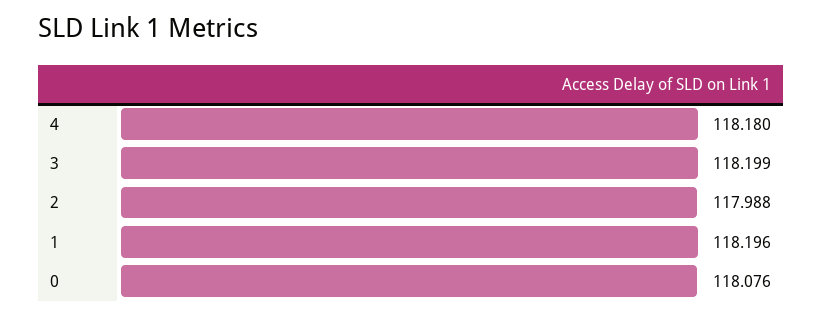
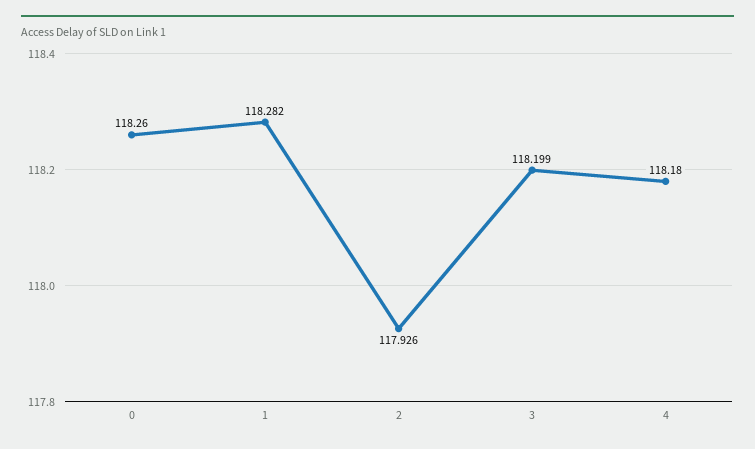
2: 117.988 -> 117.926
1: 118.196 -> 118.282
0: 118.076 -> 118.26

